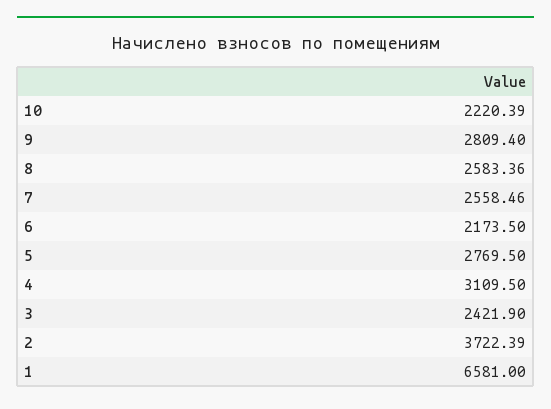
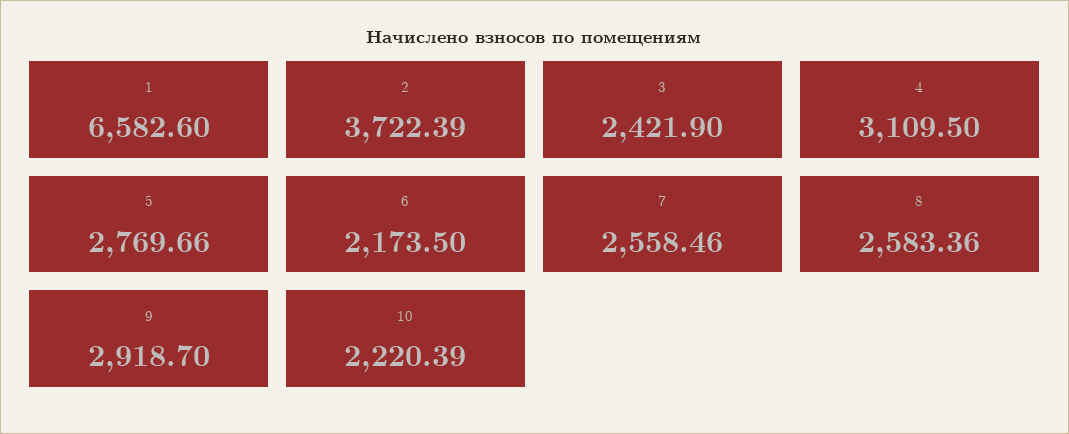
9: 2809.4 -> 2918.7
5: 2769.5 -> 2769.66
1: 6581 -> 6582.6

